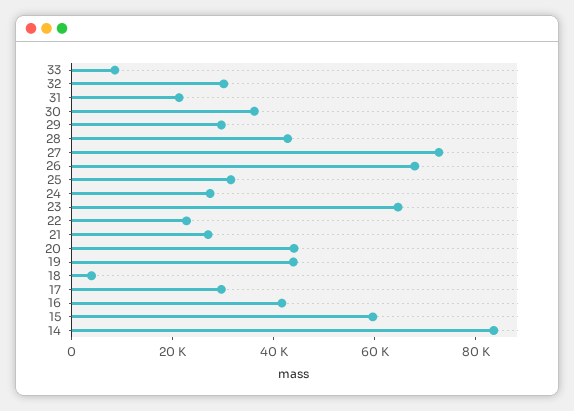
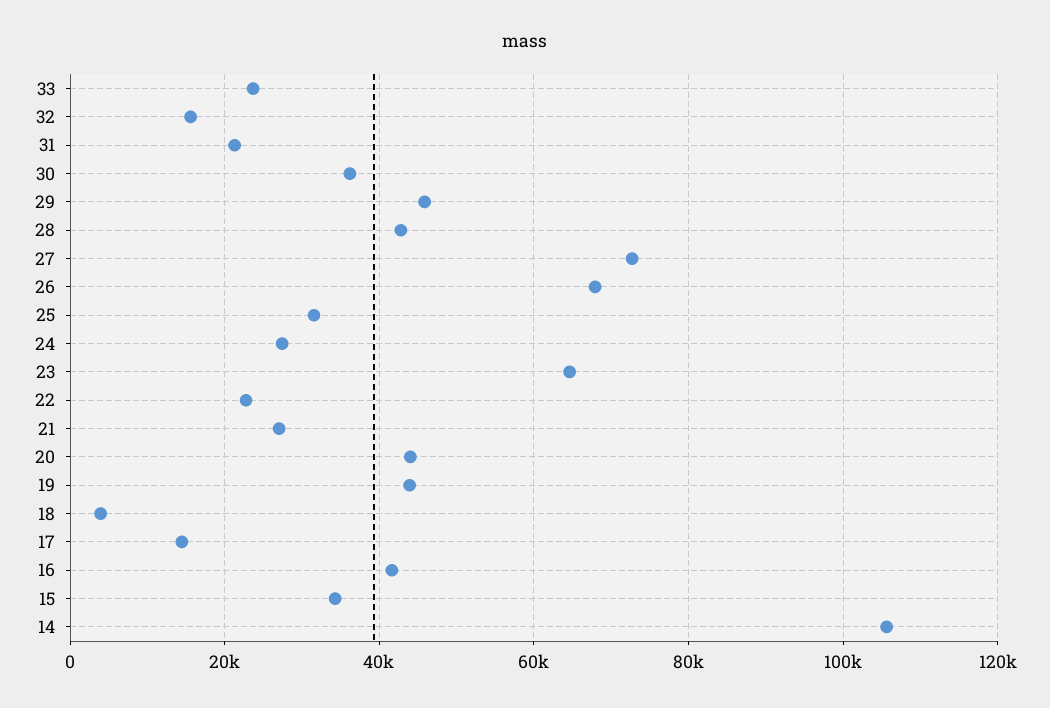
33: 10000 -> 24000
32: 30000 -> 16000
29: 30000 -> 46000
17: 30000 -> 14000
15: 60000 -> 34000
14: 85000 -> 106000

